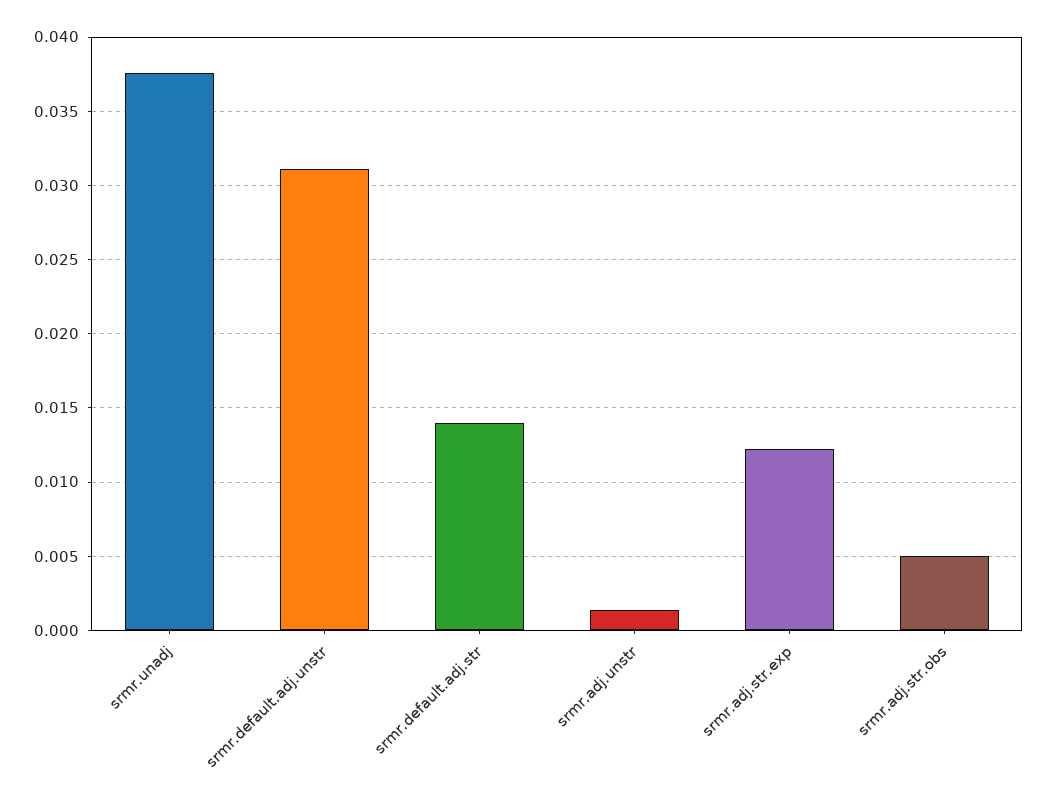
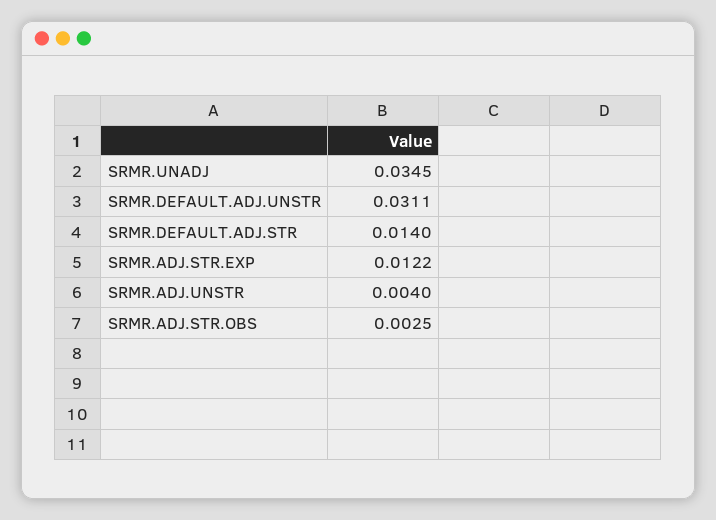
srmr.unadj: 0.0375 -> 0.0345
srmr.adj.unstr: 0.0015 -> 0.004
srmr.adj.str.obs: 0.005 -> 0.0025

